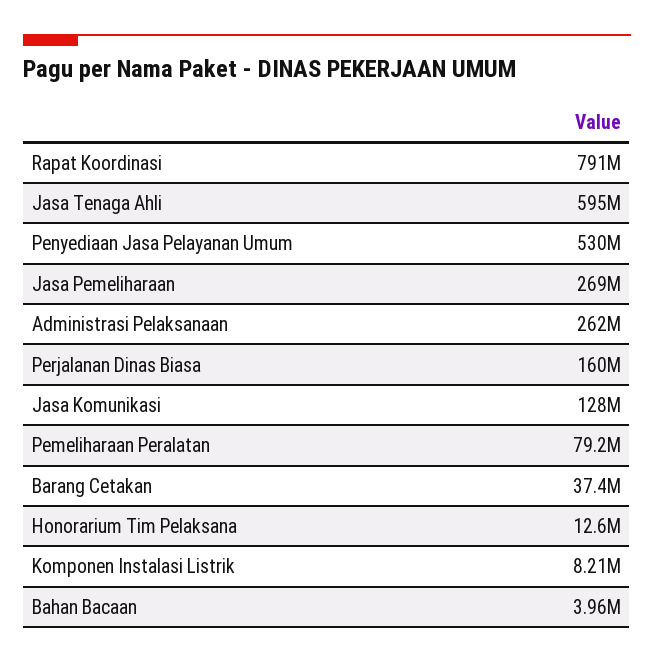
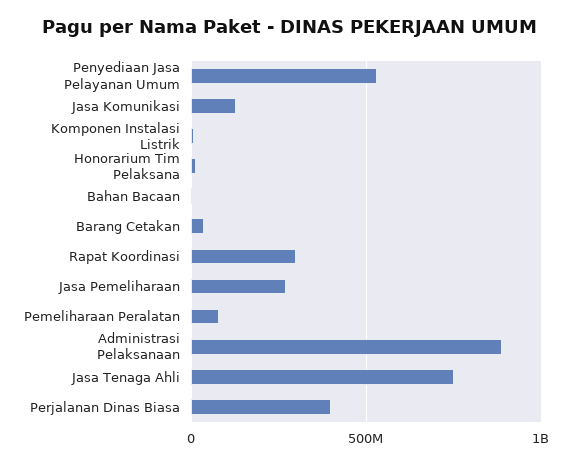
Rapat Koordinasi: 791000000 -> 300000000
Jasa Tenaga Ahli: 595000000 -> 750000000
Administrasi Pelaksanaan: 262000000 -> 900000000
Perjalanan Dinas Biasa: 160000000 -> 400000000

